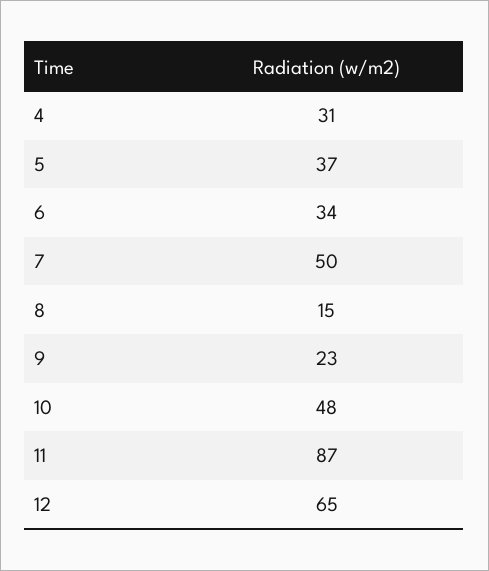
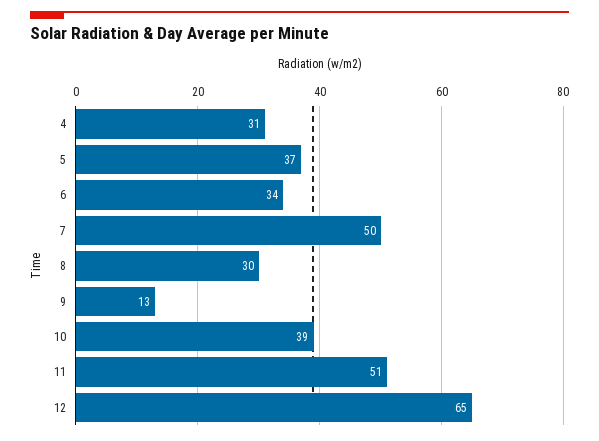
8: 15 -> 30
9: 23 -> 13
10: 48 -> 39
11: 87 -> 51

